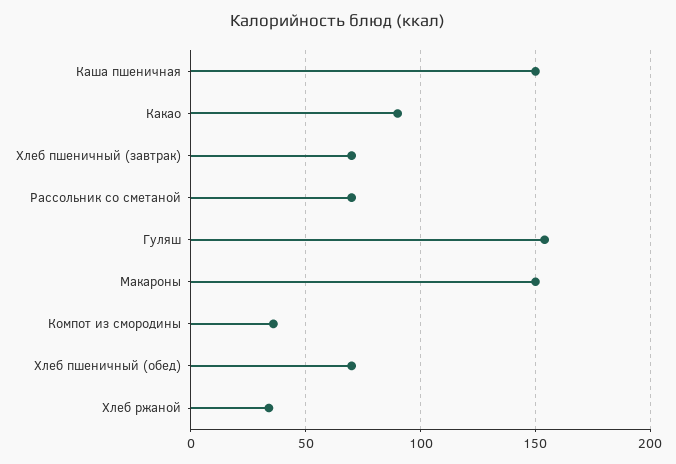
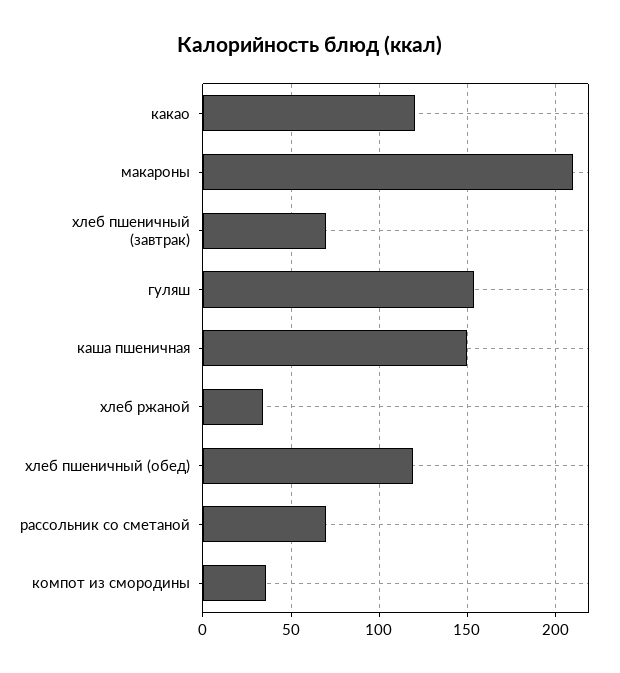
Какао: 90 -> 120
Макароны: 150 -> 210
Хлеб пшеничный (обед): 70 -> 120

